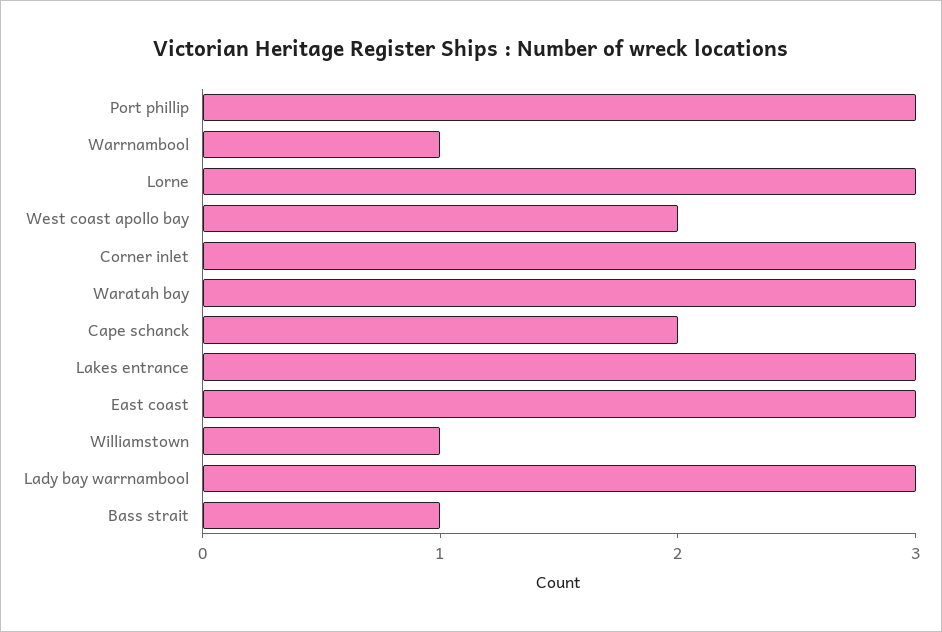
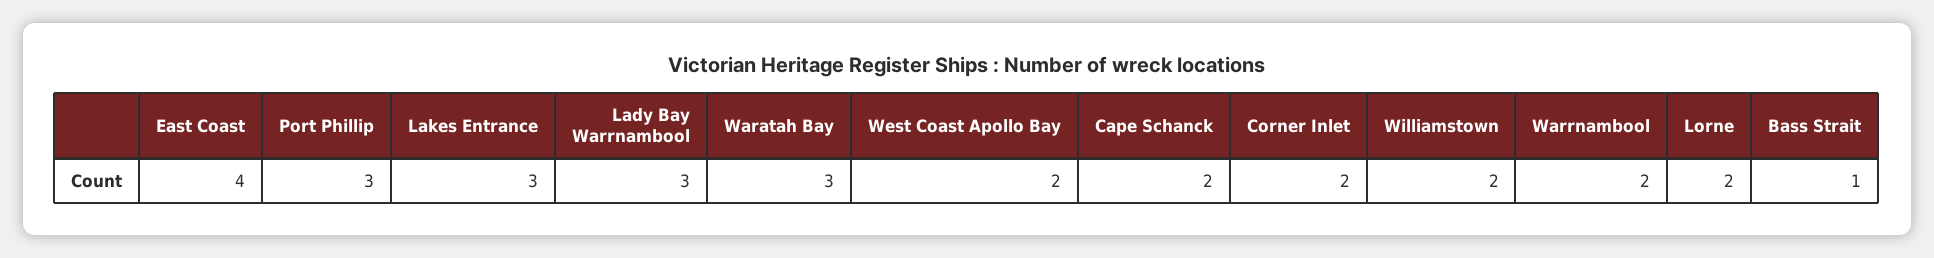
Warrnambool: 1 -> 2
Lorne: 3 -> 2
Corner inlet: 3 -> 2
East coast: 3 -> 4
Williamstown: 1 -> 2

